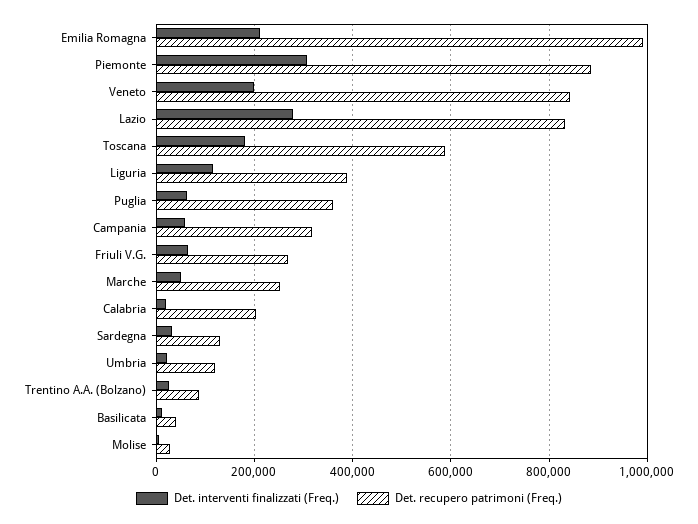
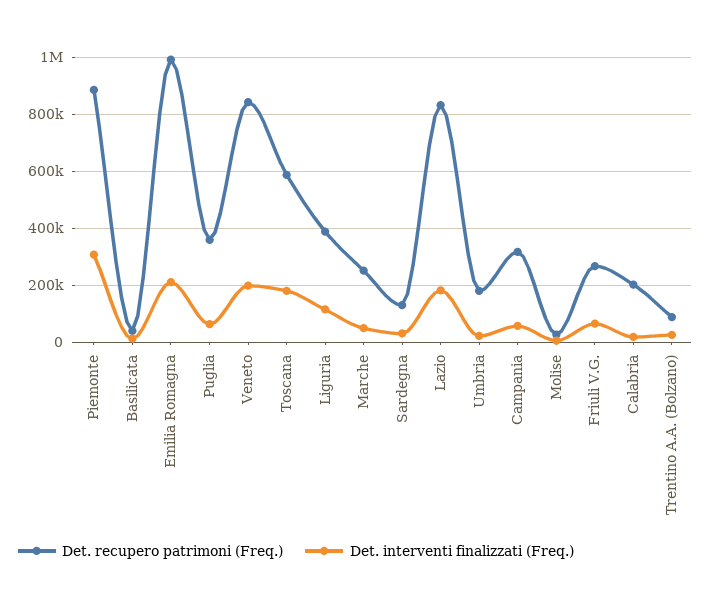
Det. interventi finalizzati (Freq.), Lazio: 280000 -> 175000
Det. recupero patrimoni (Freq.), Umbria: 120000 -> 175000

